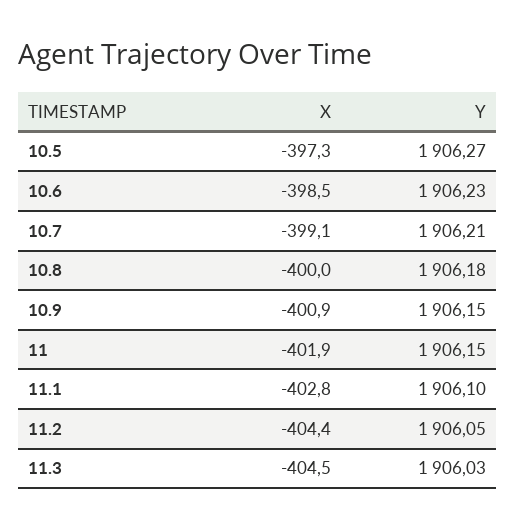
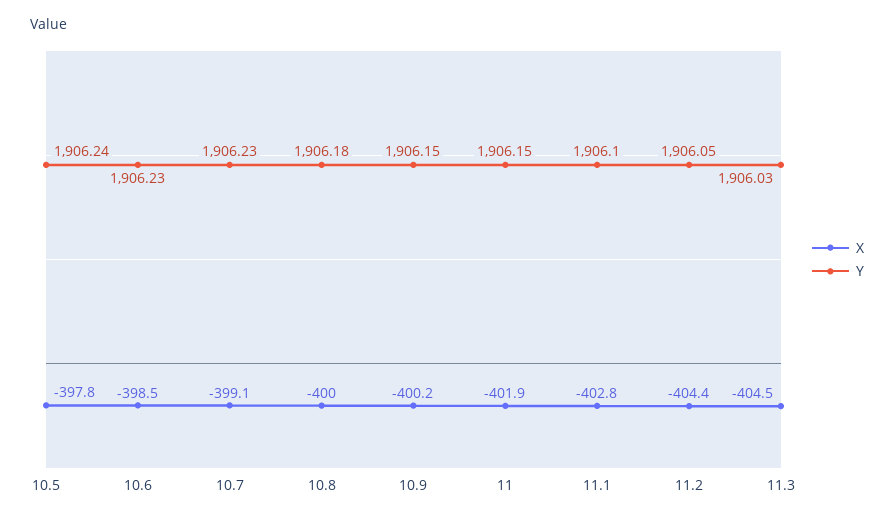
X, 10.5: -397.3 -> -397.8
Y, 10.5: 1906.27 -> 1906.24
Y, 10.7: 1906.21 -> 1906.23
X, 10.9: -400.9 -> -400.2

